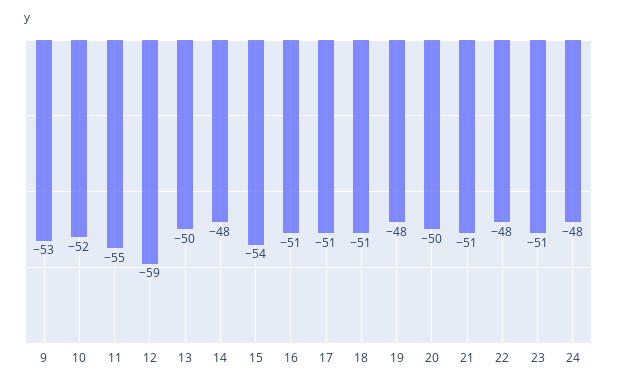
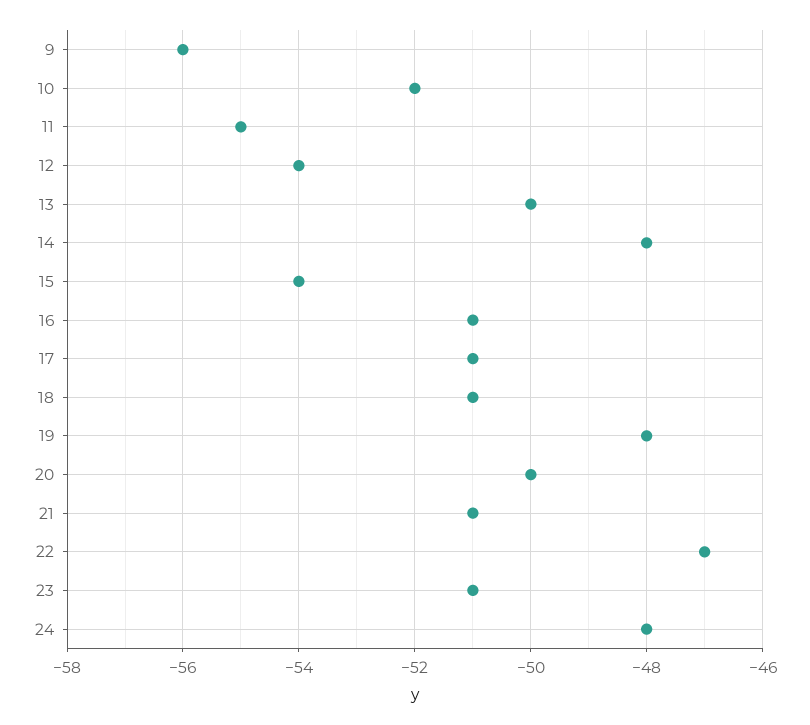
9: -53 -> -56
12: -59 -> -54
22: -48 -> -47

